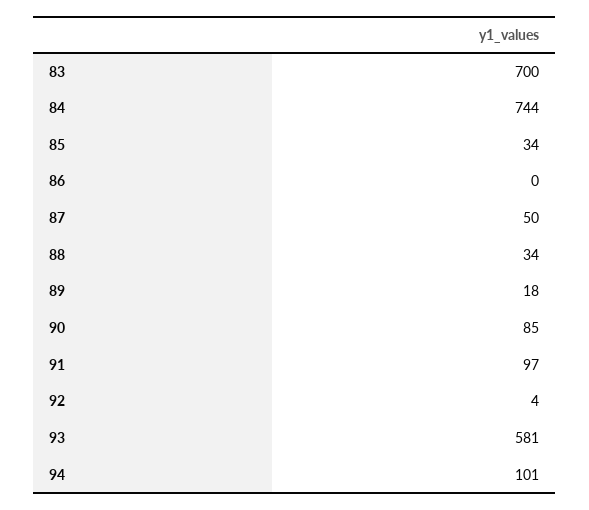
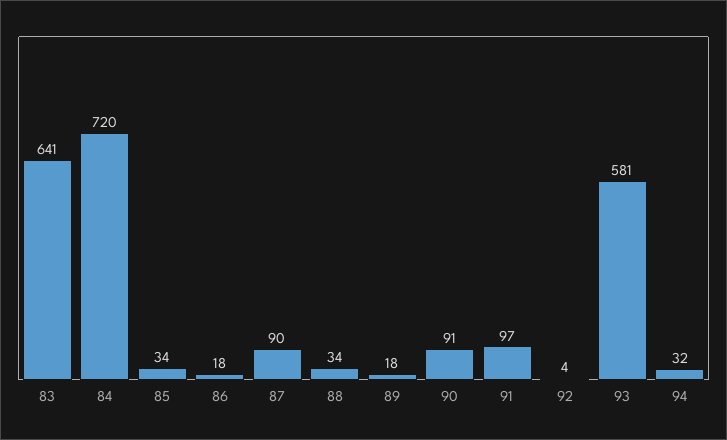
83: 700 -> 641
84: 744 -> 720
86: 0 -> 18
87: 50 -> 90
90: 85 -> 91
94: 101 -> 32

